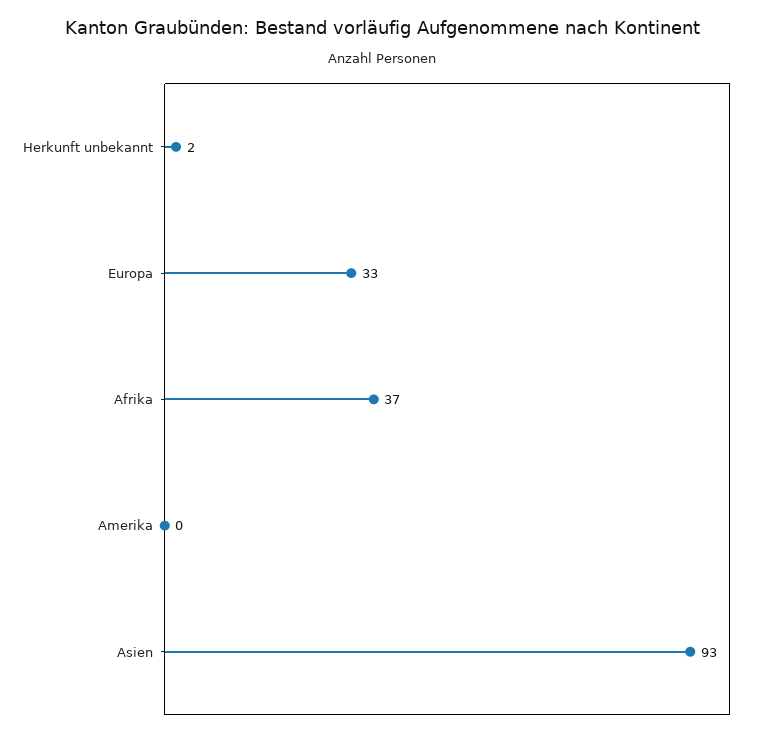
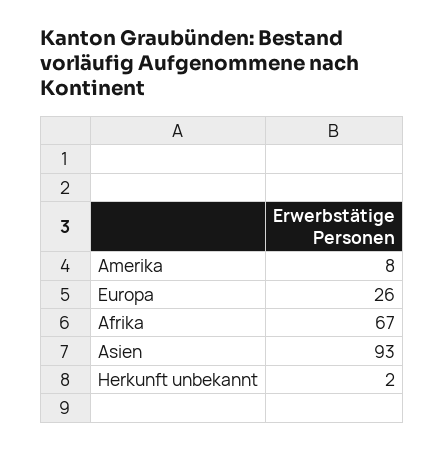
Europa: 33 -> 26
Afrika: 37 -> 67
Amerika: 0 -> 8

